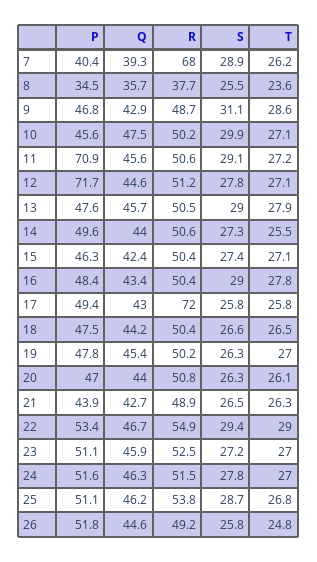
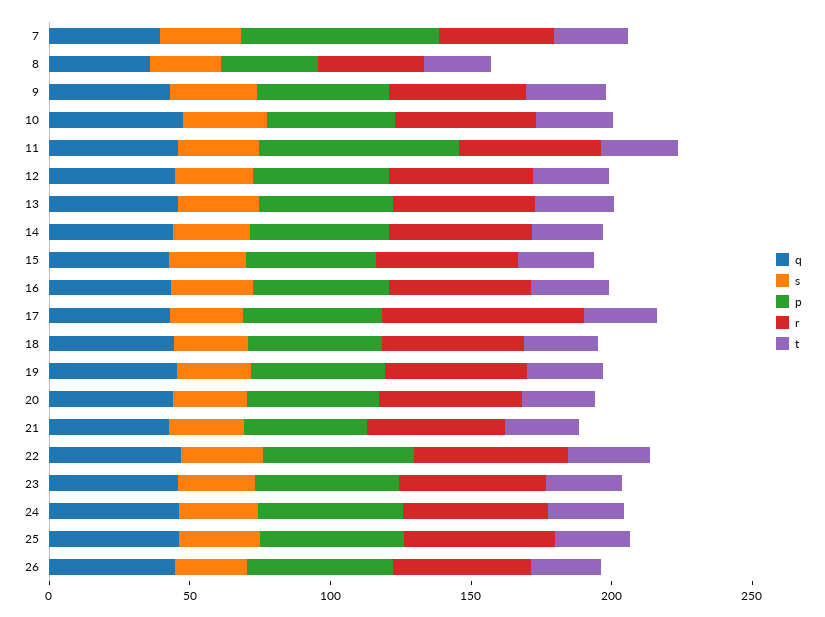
P, 7: 40.4 -> 70
R, 7: 68 -> 40
P, 12: 71.7 -> 50

